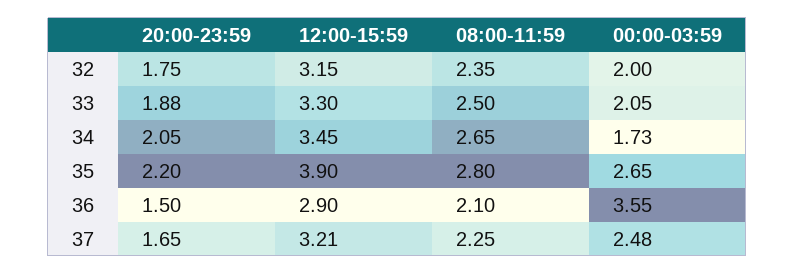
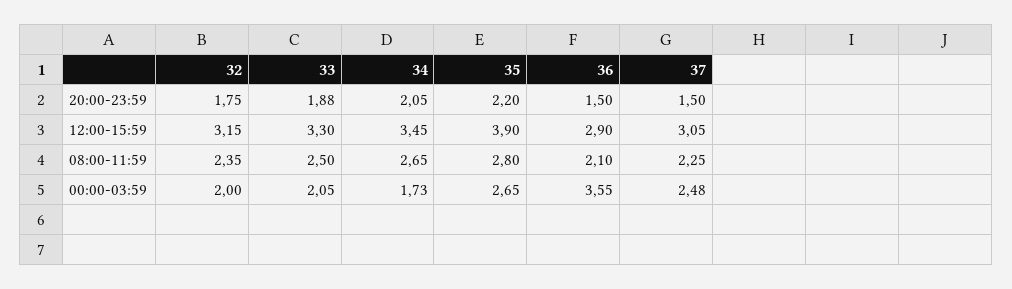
20:00-23:59, 37: 1.65 -> 1.5
12:00-15:59, 37: 3.21 -> 3.05

